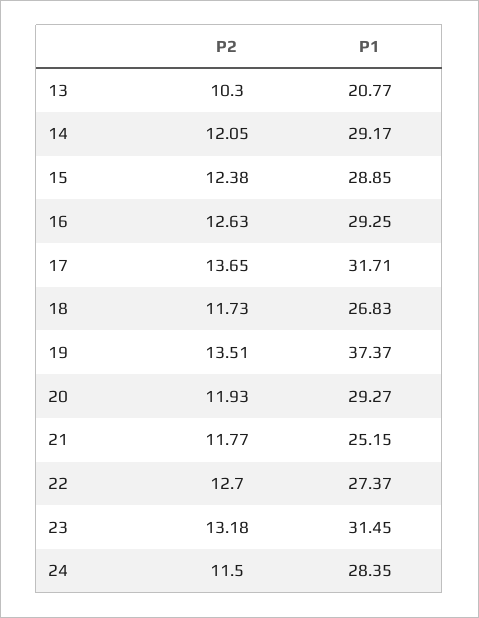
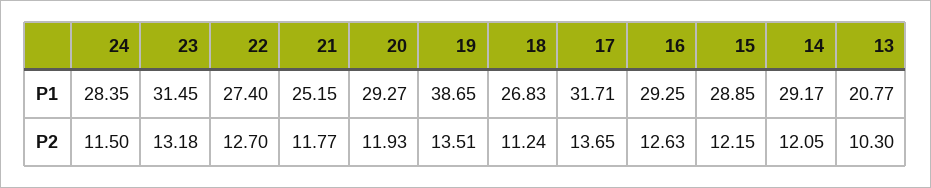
P2, 15: 12.38 -> 12.15
P2, 18: 11.73 -> 11.24
P1, 19: 37.37 -> 38.65
P1, 22: 27.37 -> 27.4

